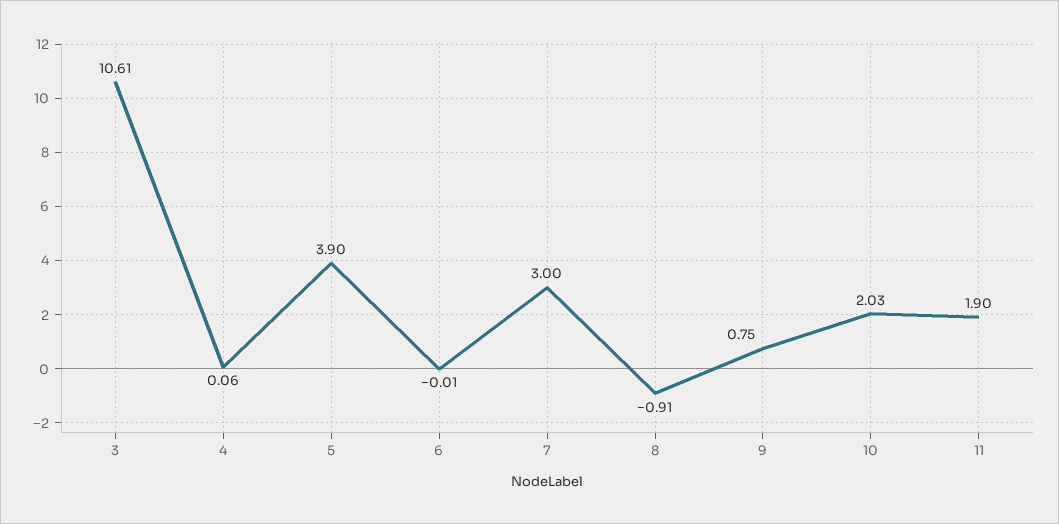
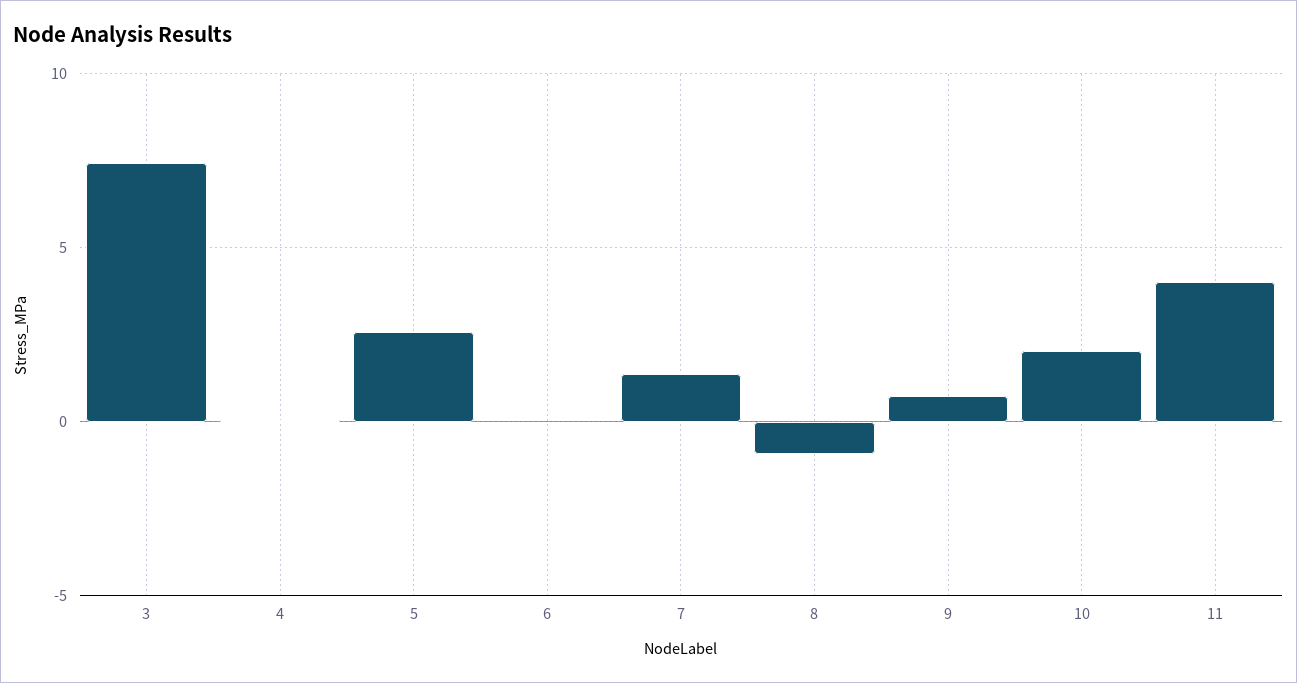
3: 10.61 -> 7.5
5: 3.9 -> 2.5
7: 3 -> 1.5
11: 1.9 -> 4

